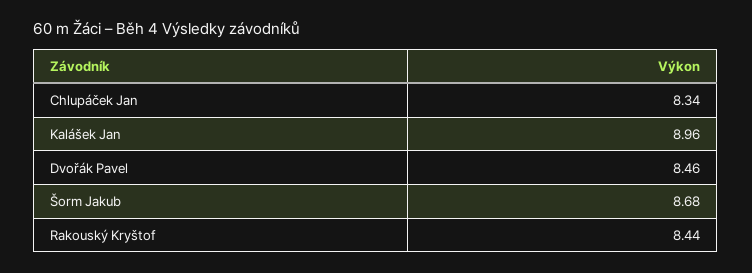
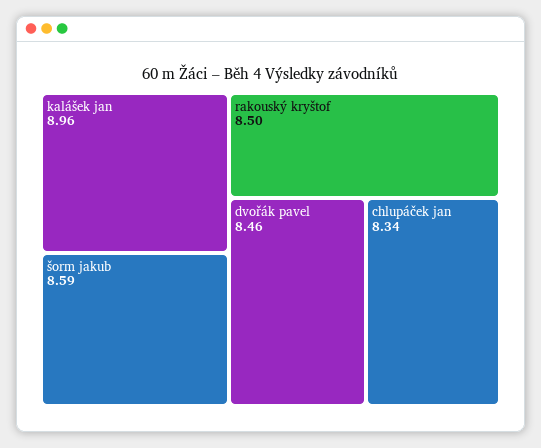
Šorm Jakub: 8.68 -> 8.59
Rakouský Kryštof: 8.44 -> 8.5

